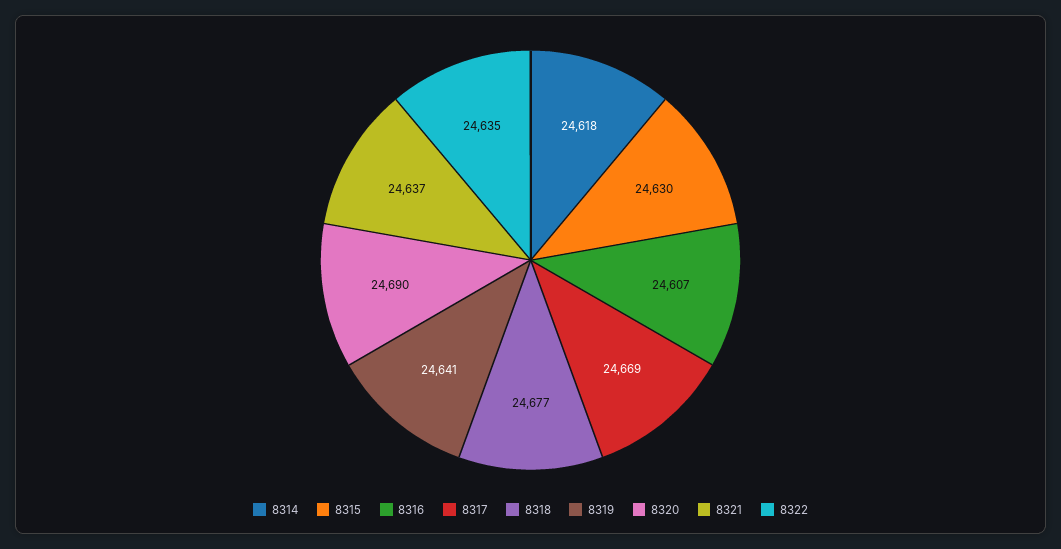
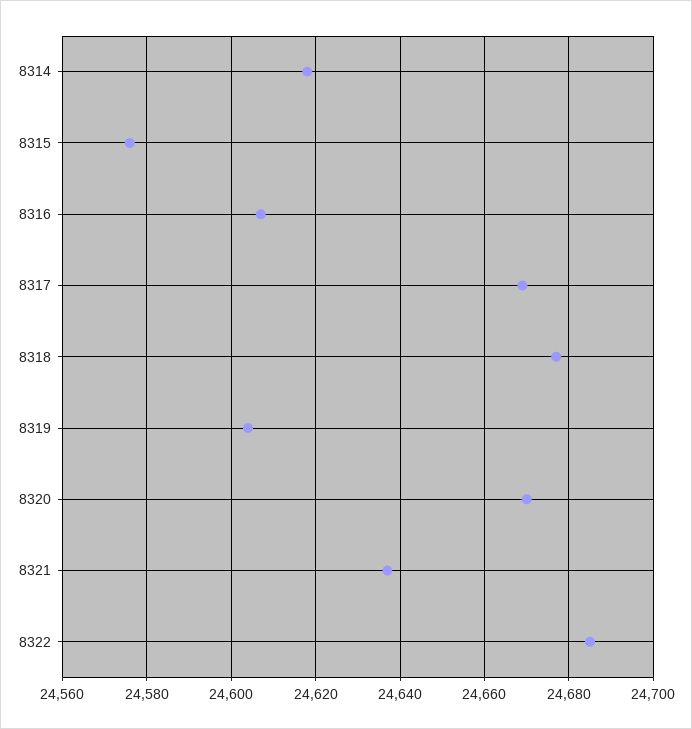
8315: 24630 -> 24575
8319: 24641 -> 24605
8320: 24690 -> 24670
8322: 24635 -> 24685

